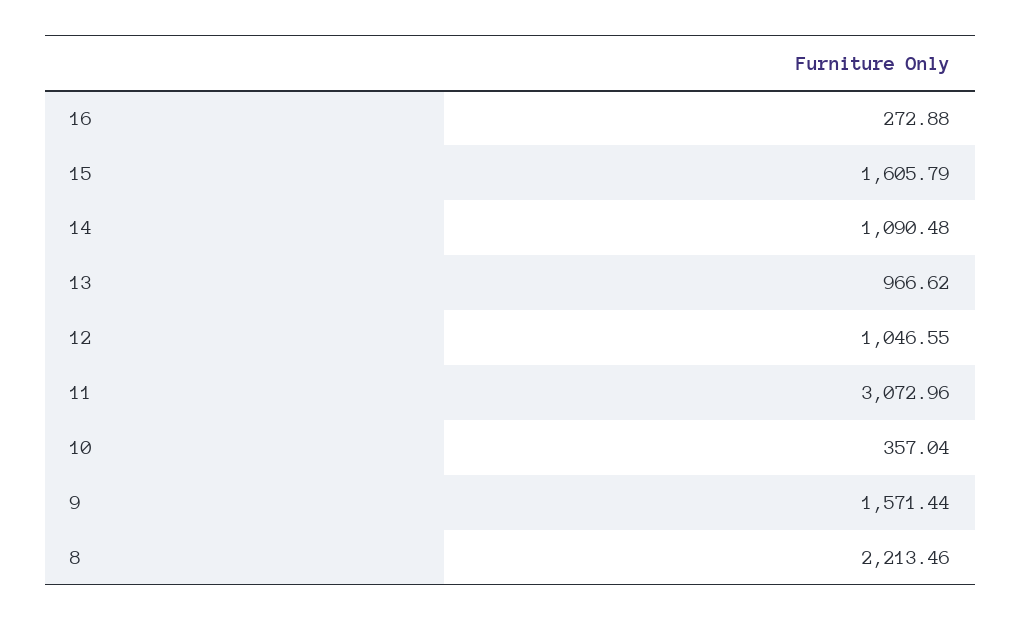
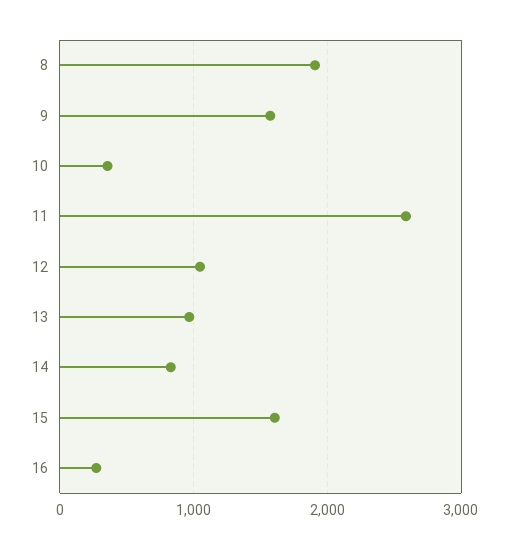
14: 1090.48 -> 800
11: 3072.96 -> 2600
8: 2213.46 -> 1900

